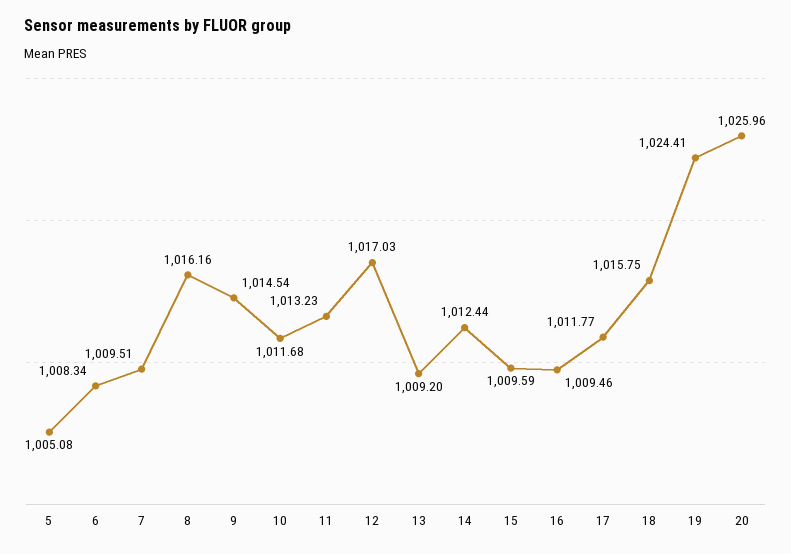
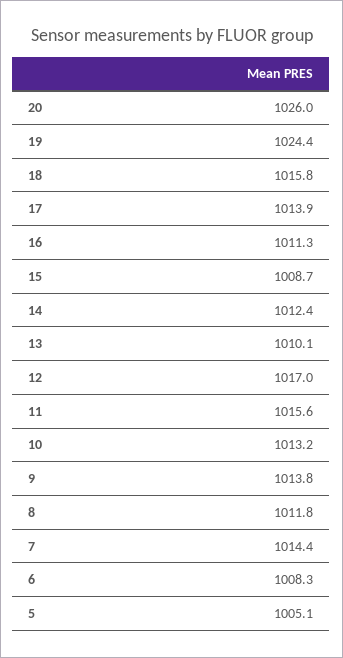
7: 1009.51 -> 1014.4
8: 1016.16 -> 1011.8
9: 1014.54 -> 1013.8
10: 1011.68 -> 1013.2
11: 1013.23 -> 1015.6
13: 1009.2 -> 1010.1
15: 1009.59 -> 1008.7
16: 1009.46 -> 1011.3
17: 1011.77 -> 1013.9

